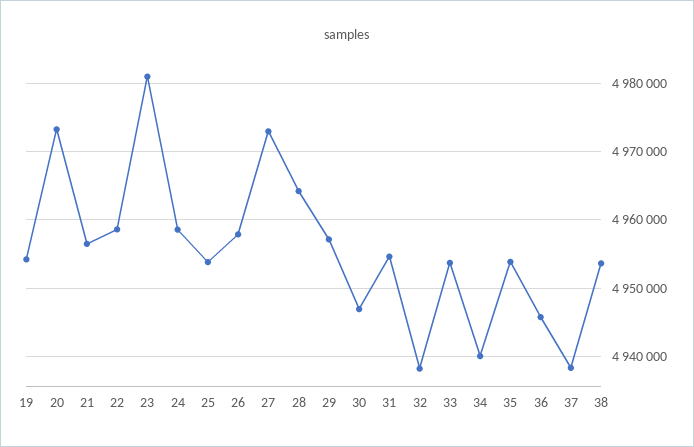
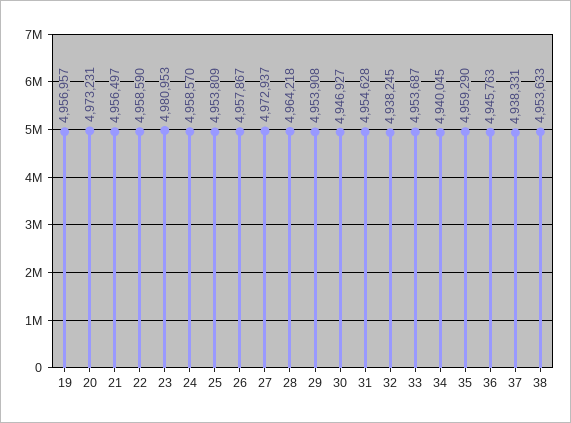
19: 4954000 -> 4956957
29: 4957000 -> 4953908
35: 4954000 -> 4959290

